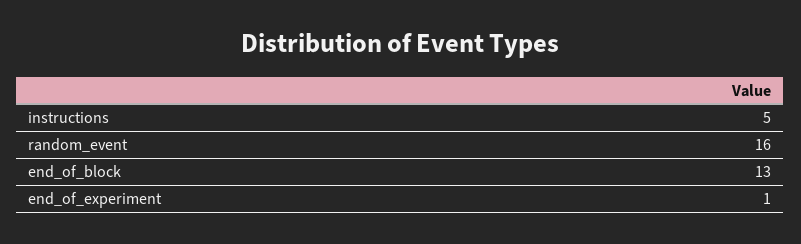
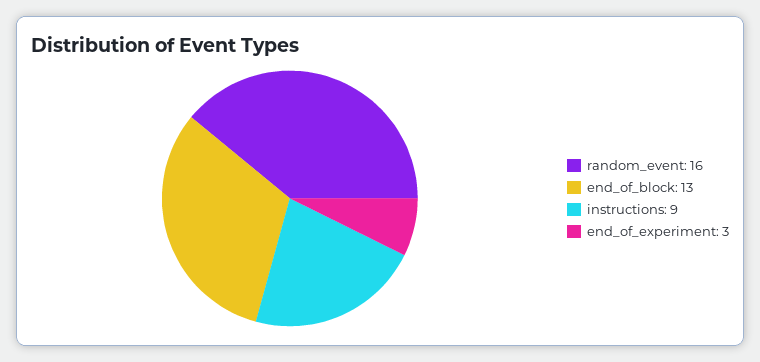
instructions: 5 -> 9
end_of_experiment: 1 -> 3

